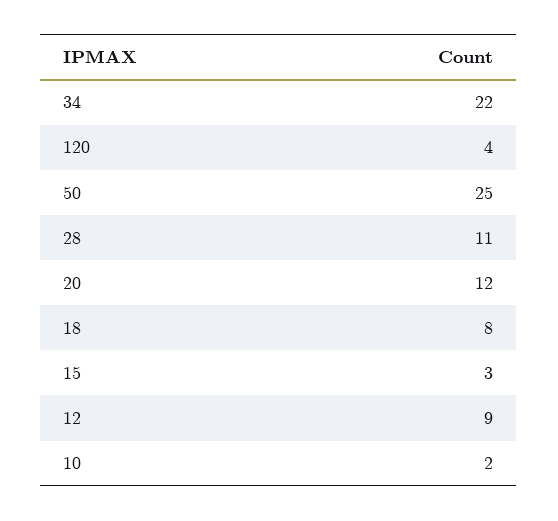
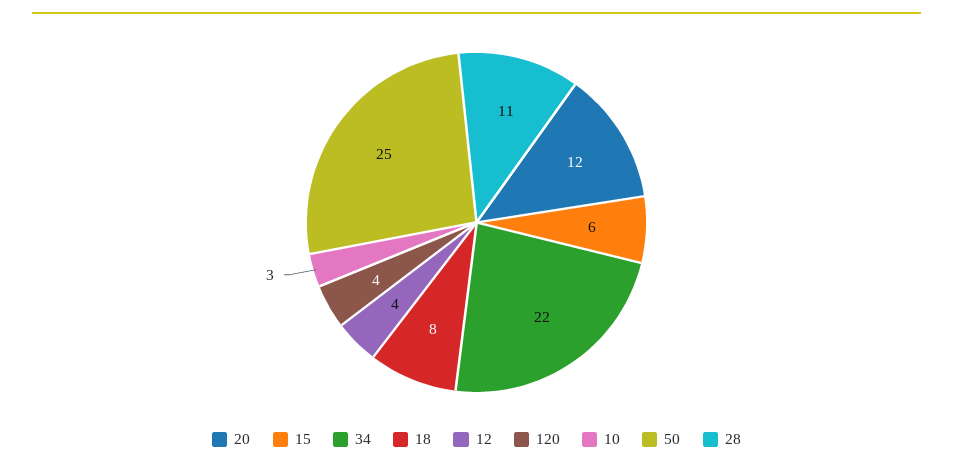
15: 3 -> 6
12: 9 -> 4
10: 2 -> 3

